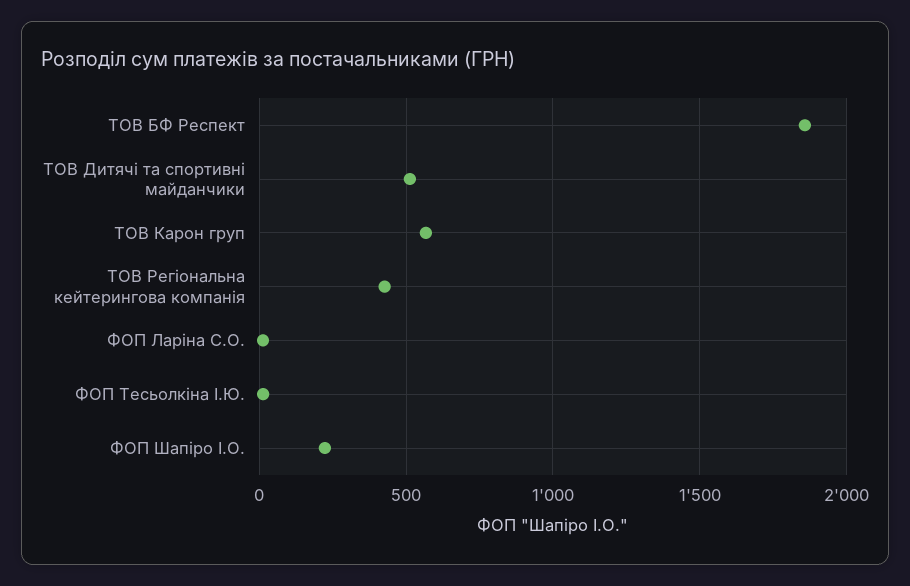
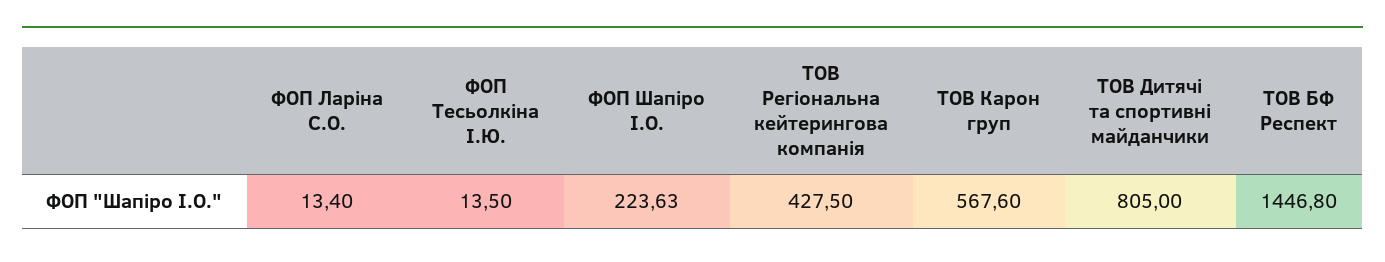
ТОВ БФ Респект: 1850 -> 1446.8
ТОВ Дитячі та спортивні майданчики: 500 -> 805

